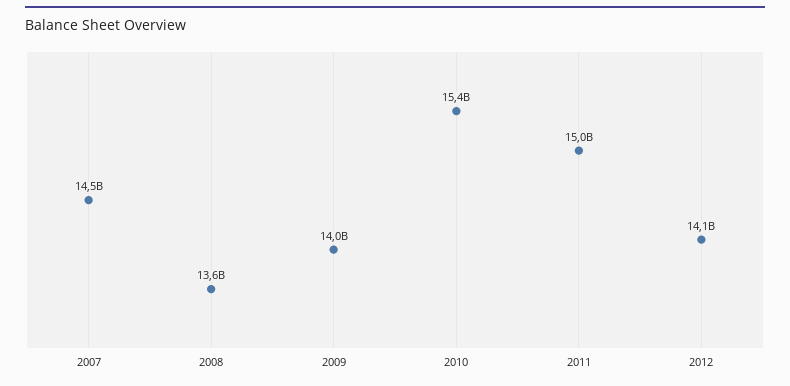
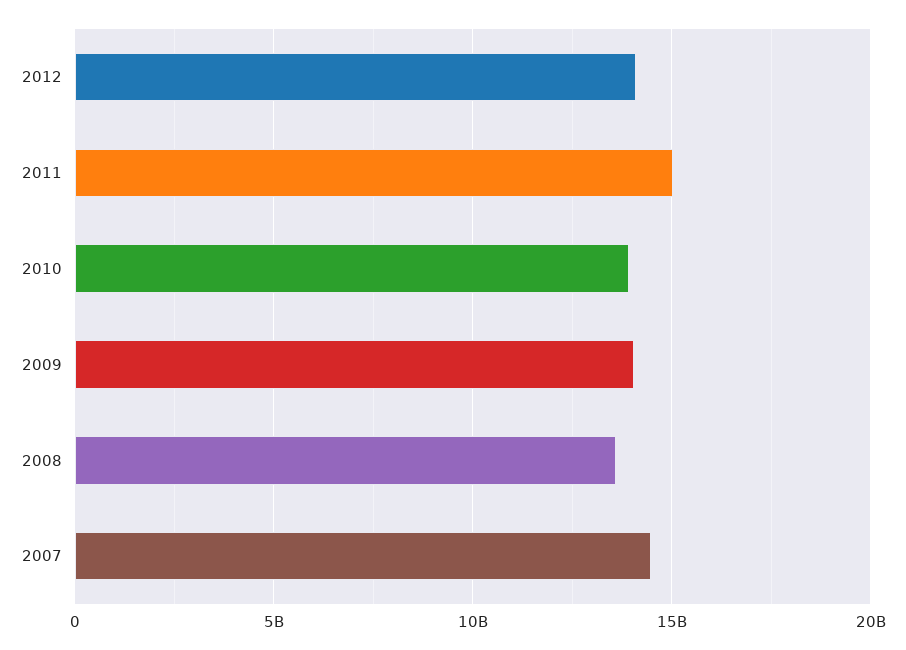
2010: 15400000000 -> 14000000000

